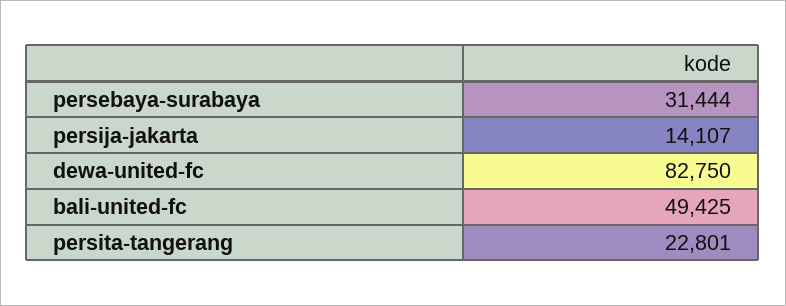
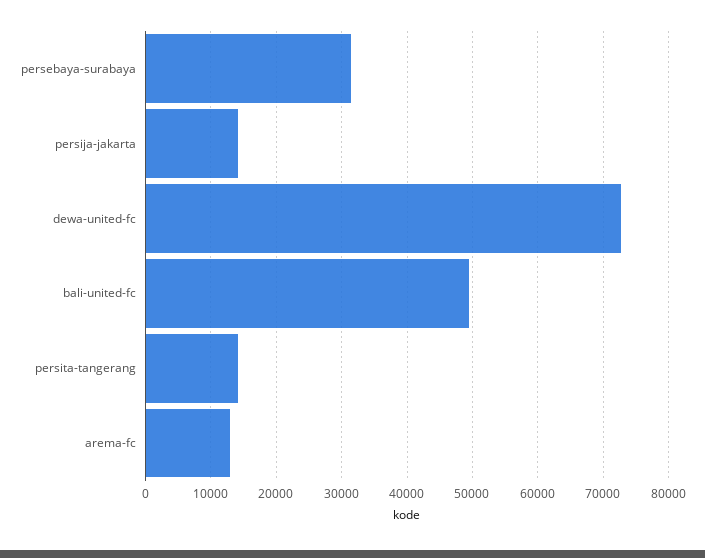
dewa-united-fc: 82750 -> 73000
persita-tangerang: 22801 -> 14000
arema-fc: none -> 13000

